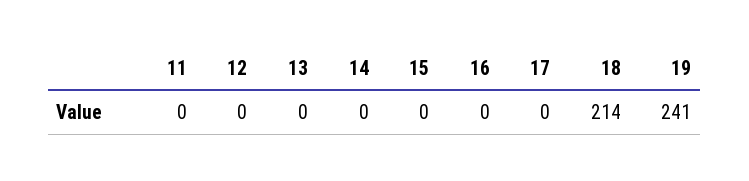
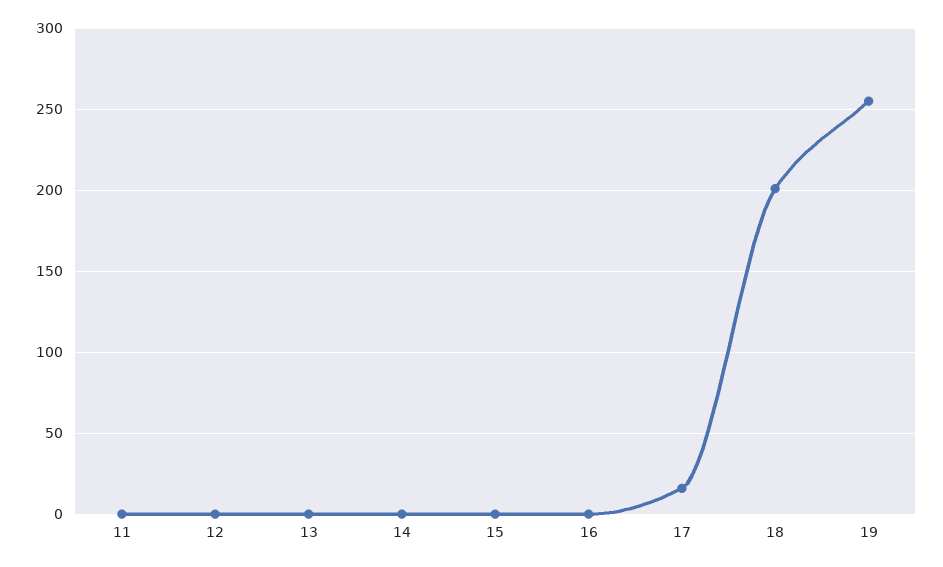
17: 0 -> 15
18: 214 -> 200
19: 241 -> 255

